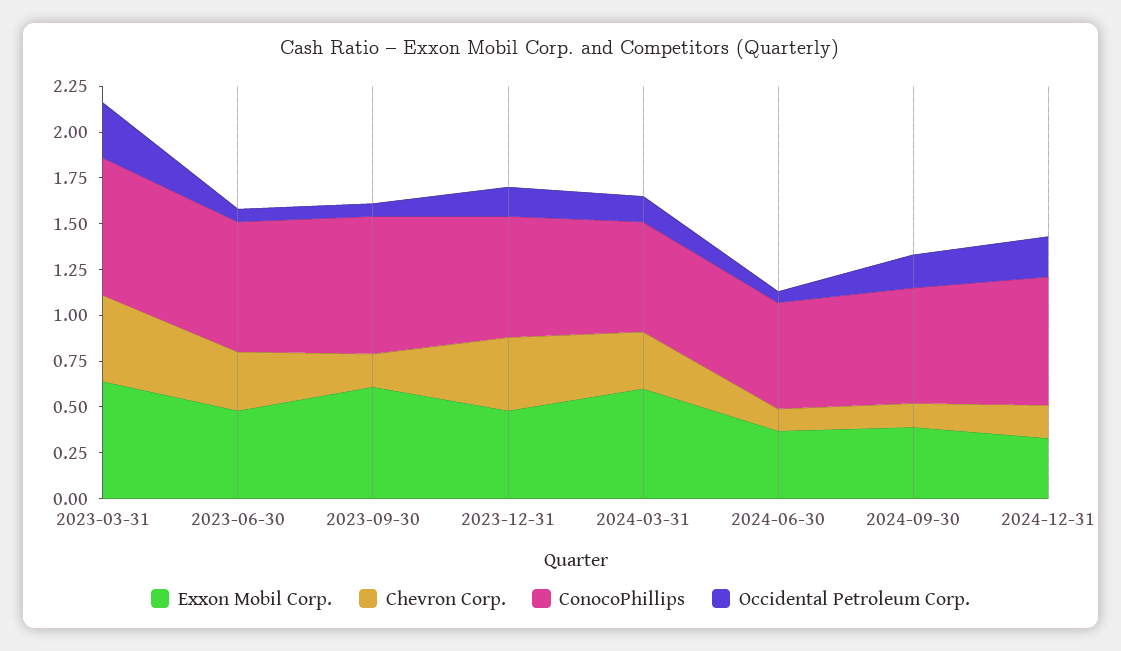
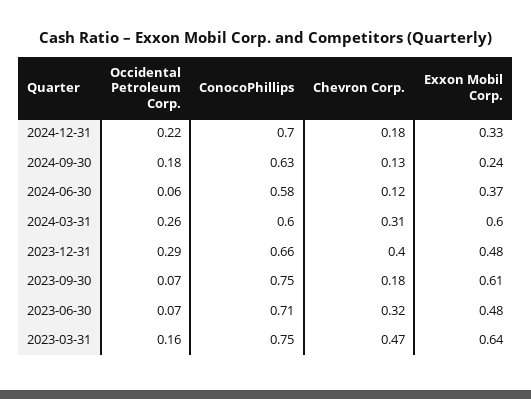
Occidental Petroleum Corp., 2023-03-31: 0.3 -> 0.16
Occidental Petroleum Corp., 2023-12-31: 0.15 -> 0.29
Occidental Petroleum Corp., 2024-03-31: 0.15 -> 0.26
Exxon Mobil Corp., 2024-09-30: 0.4 -> 0.24

